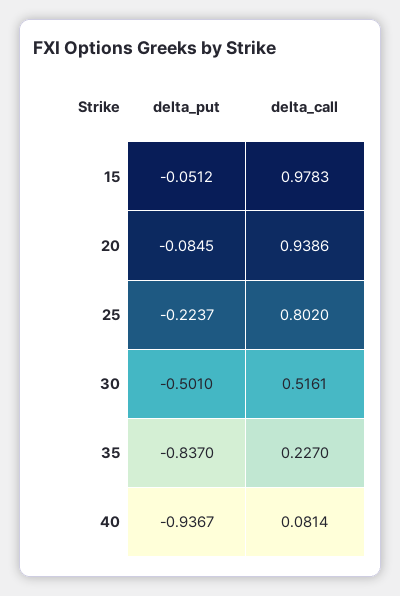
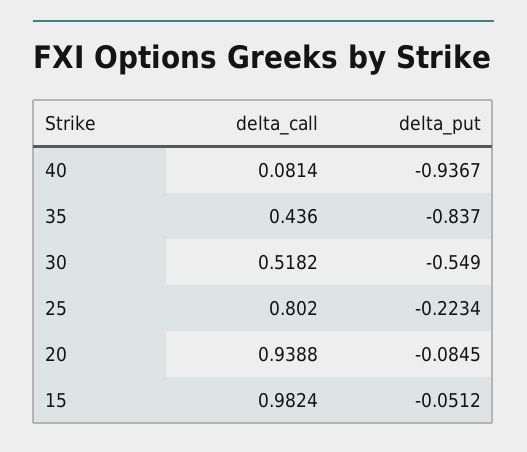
delta_call, 15: 0.9783 -> 0.9824
delta_call, 20: 0.9386 -> 0.9388
delta_put, 25: -0.2237 -> -0.2234
delta_put, 30: -0.501 -> -0.549
delta_call, 30: 0.5161 -> 0.5182
delta_call, 35: 0.227 -> 0.436

